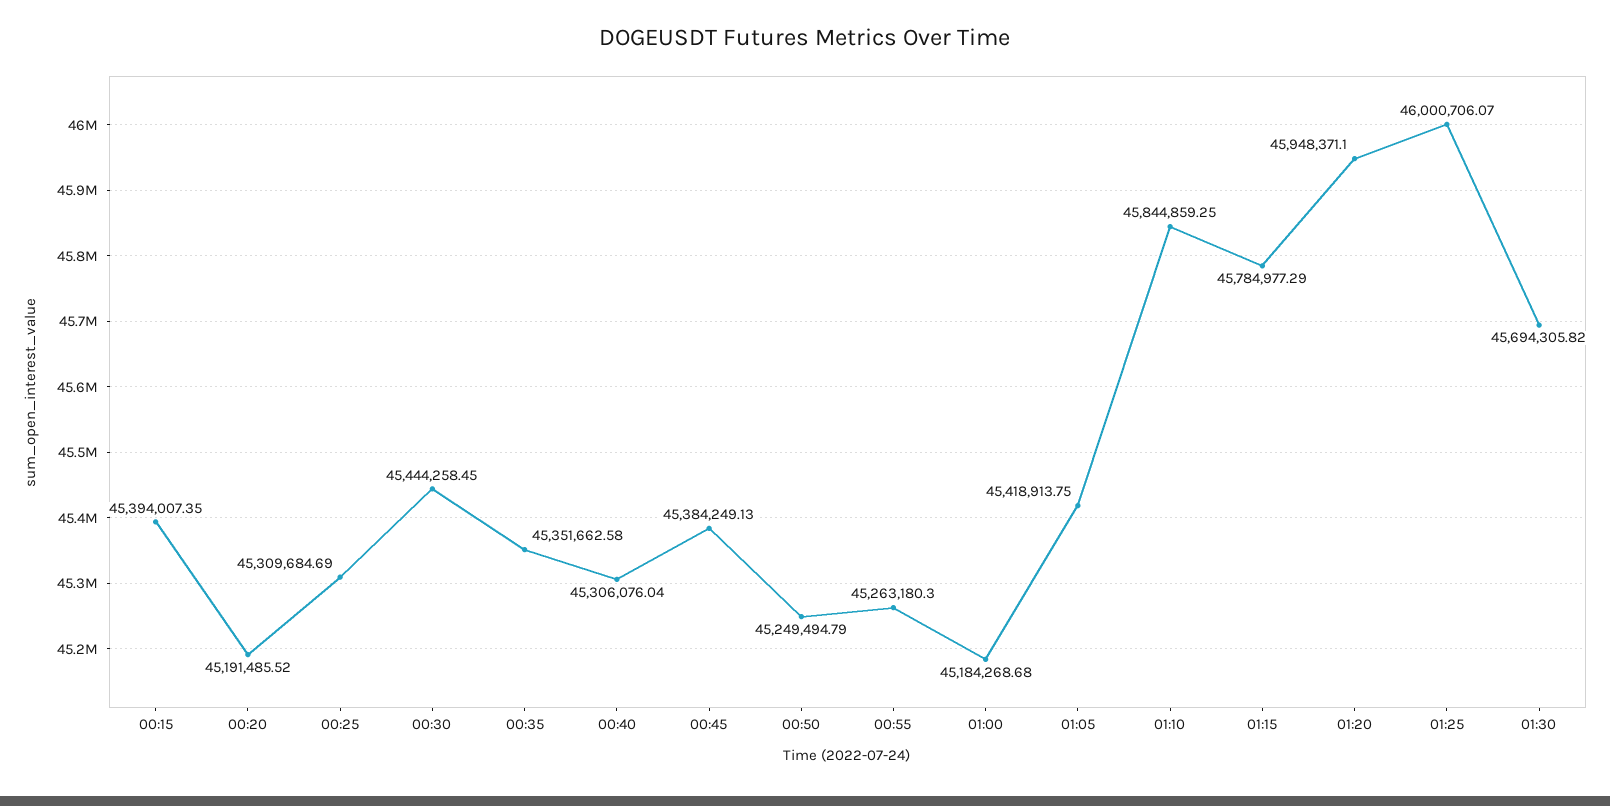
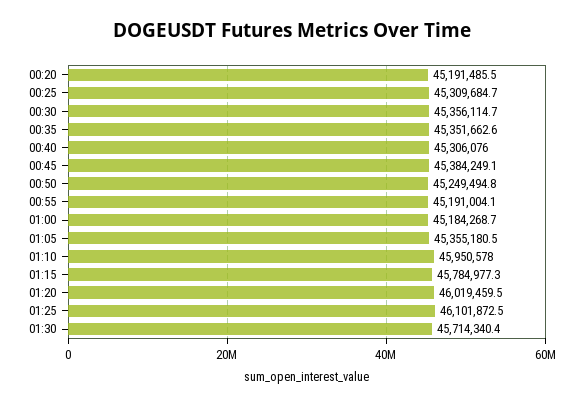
00:15: 45394007.35 -> none
00:30: 45444258.45 -> 45356114.7
00:55: 45263180.3 -> 45191004.1
01:05: 45418913.75 -> 45355180.5
01:10: 45844859.25 -> 45950578
01:20: 45948371.1 -> 46019459.5
01:25: 46000706.07 -> 46101872.5
01:30: 45694305.82 -> 45714340.4

